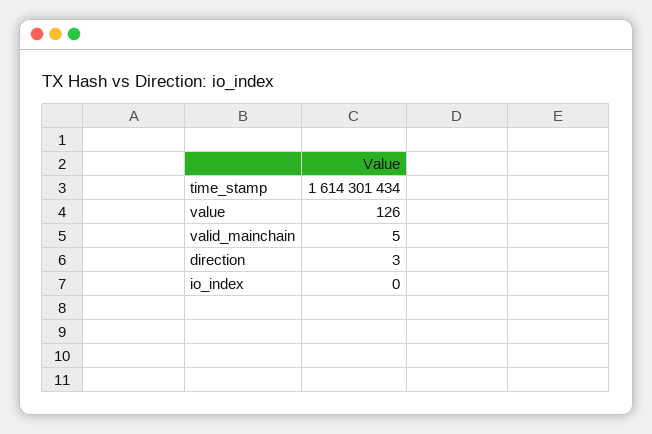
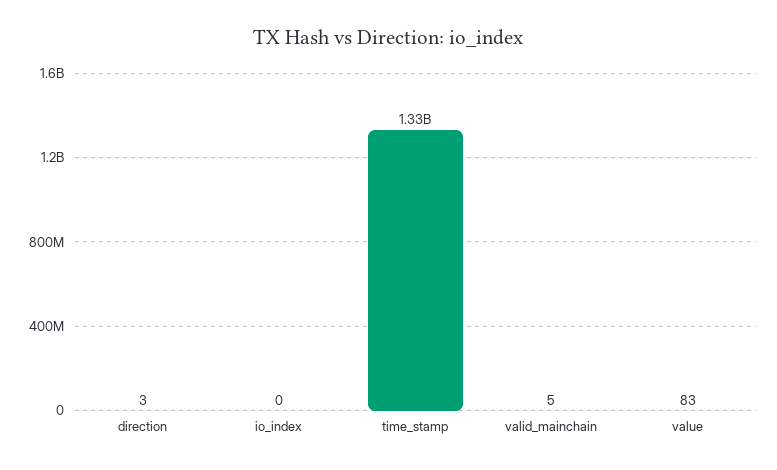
time_stamp: 1614301434 -> 1330000000
value: 126 -> 83

